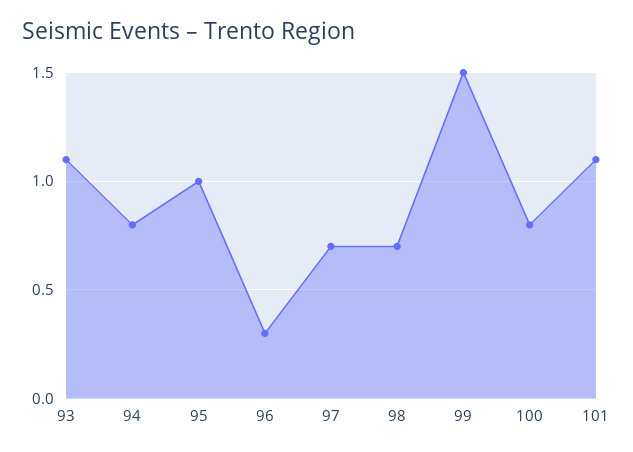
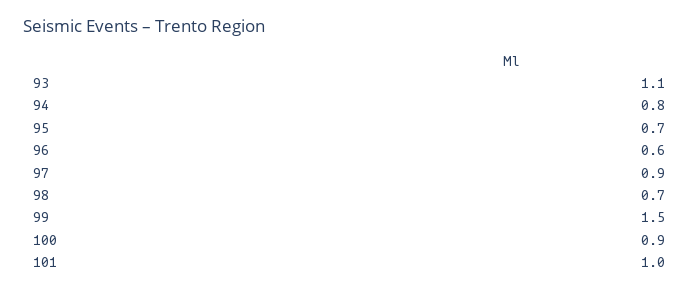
95: 1 -> 0.7
96: 0.3 -> 0.6
97: 0.7 -> 0.9
100: 0.8 -> 0.9
101: 1.1 -> 1

